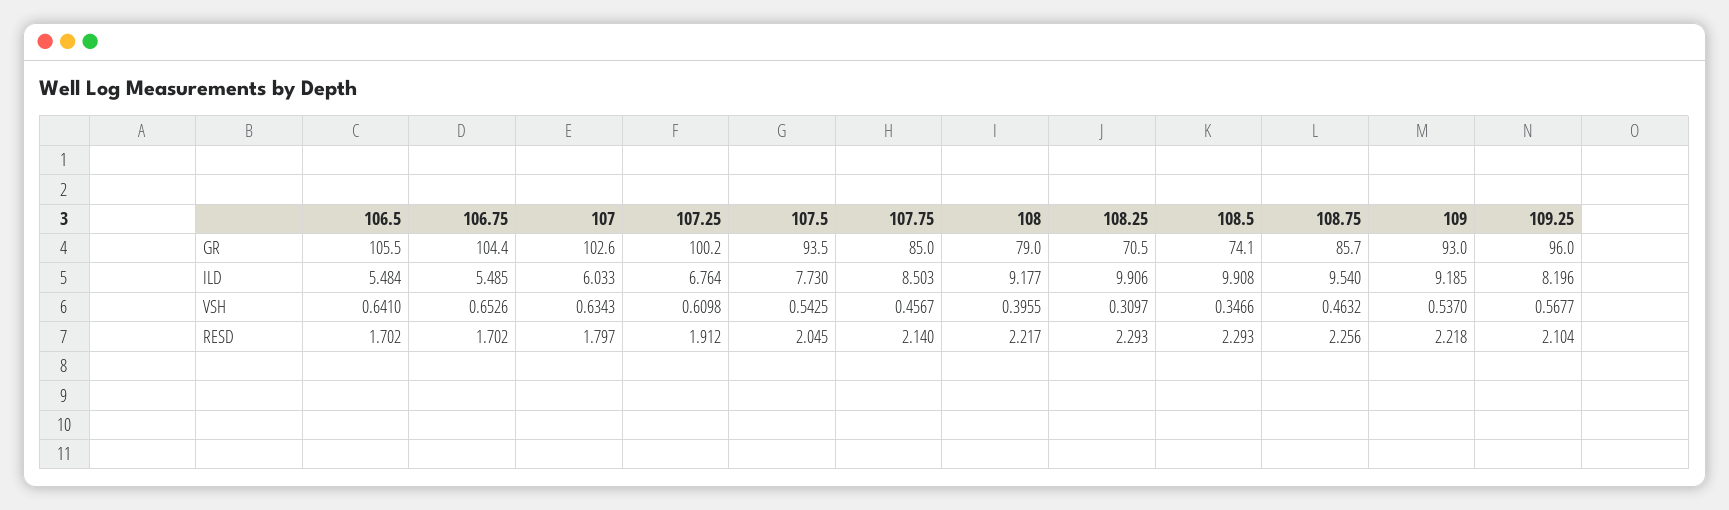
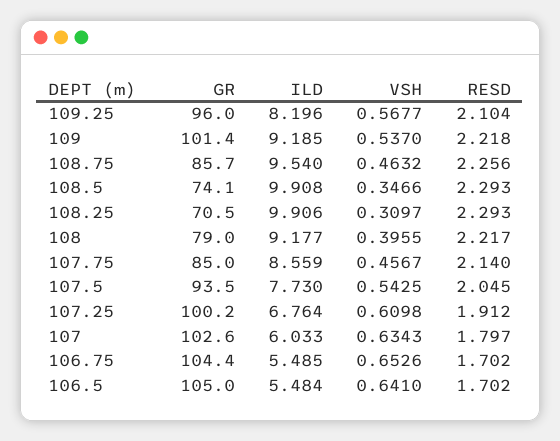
106.5, GR: 105.5 -> 105
109, GR: 93 -> 101.4
107.75, ILD: 8.503 -> 8.559

